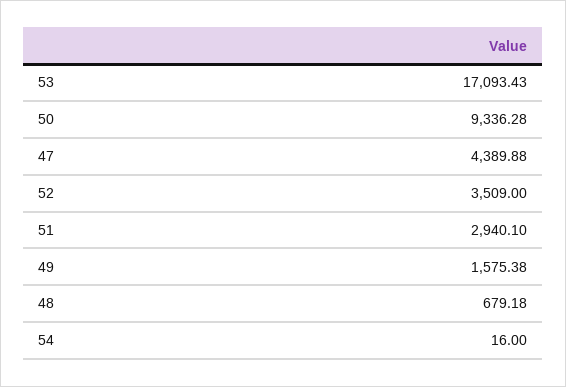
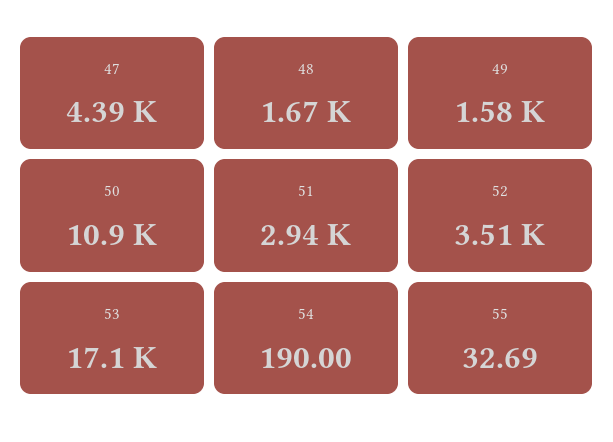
50: 9336.28 -> 10900
48: 679.18 -> 1670
54: 16 -> 190
55: none -> 32.69

